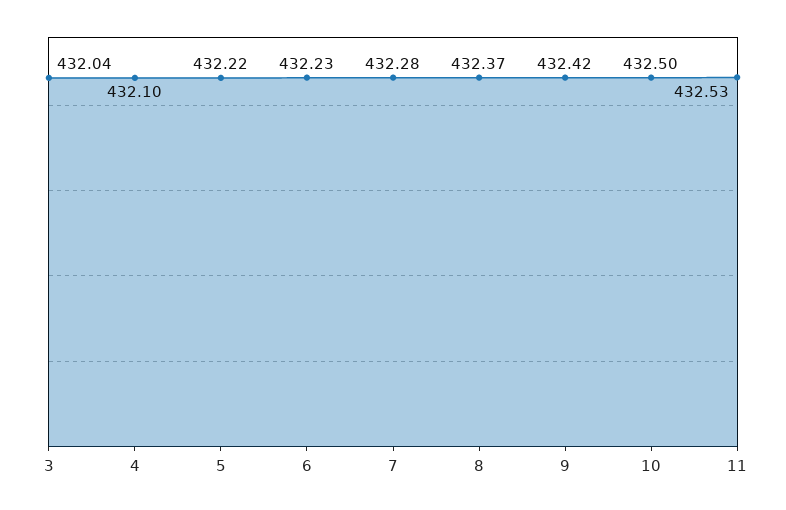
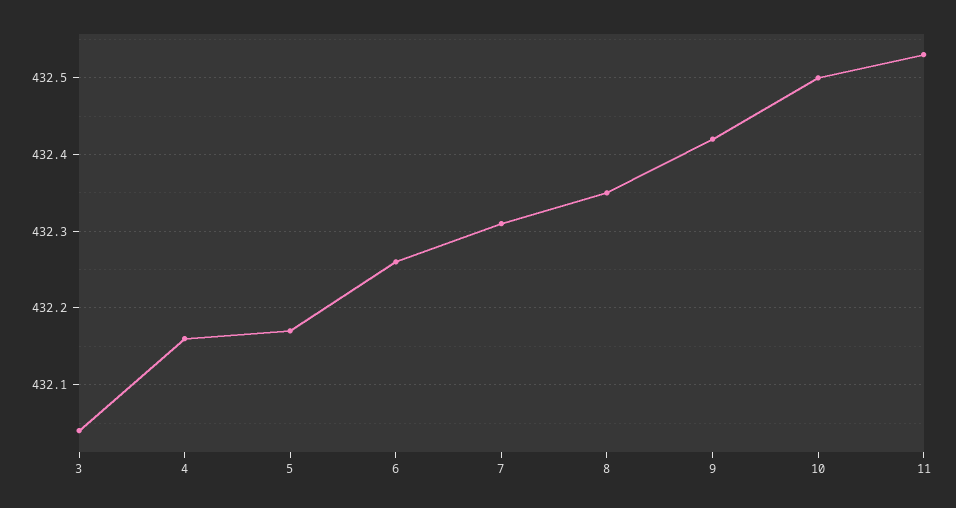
4: 432.1 -> 432.16
5: 432.22 -> 432.17
6: 432.23 -> 432.26
7: 432.28 -> 432.31
8: 432.37 -> 432.35

